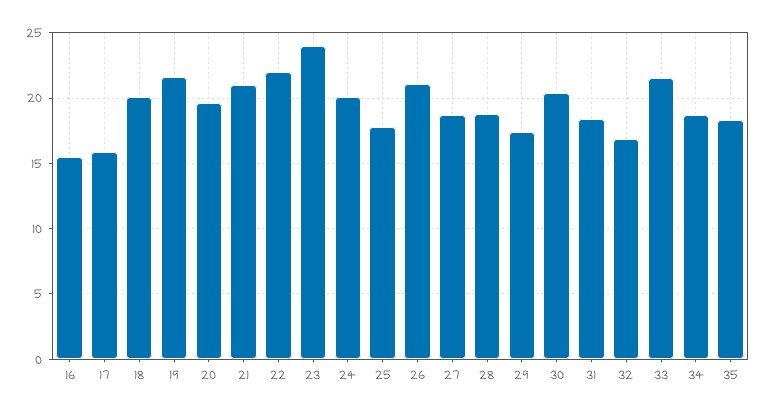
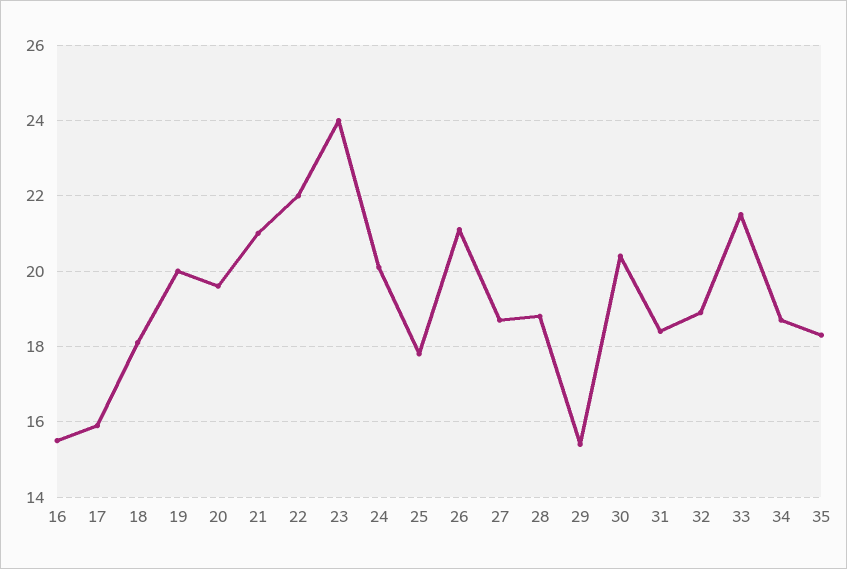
18: 20 -> 18
19: 21.5 -> 20
29: 17.5 -> 15.5
32: 17 -> 19

